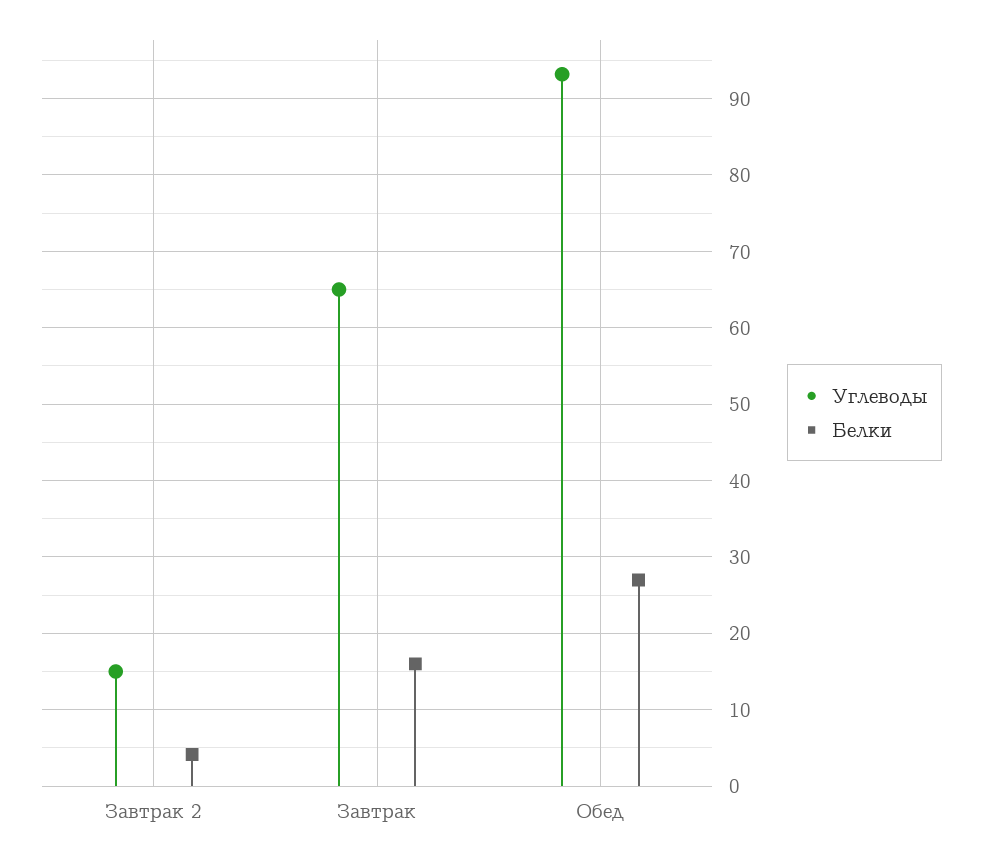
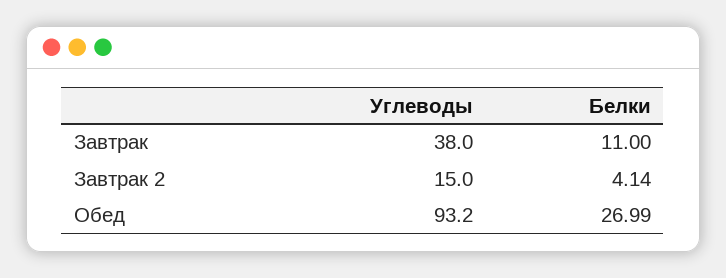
Углеводы, Завтрак: 65 -> 38
Белки, Завтрак: 16 -> 11

